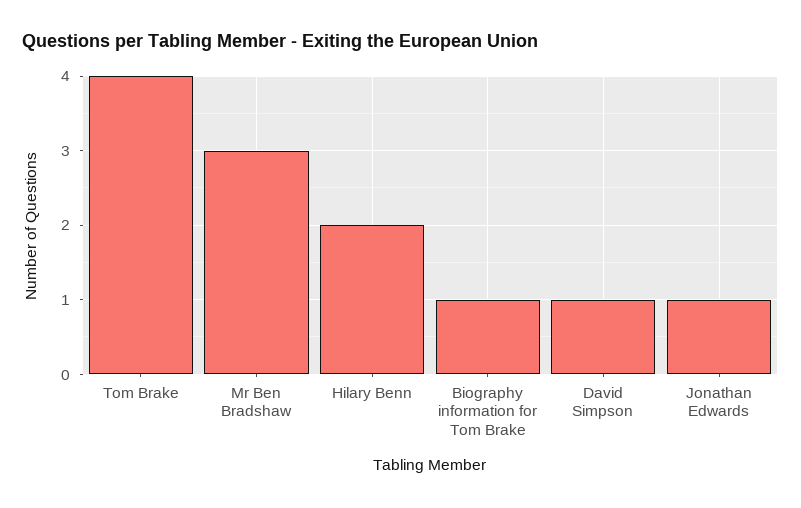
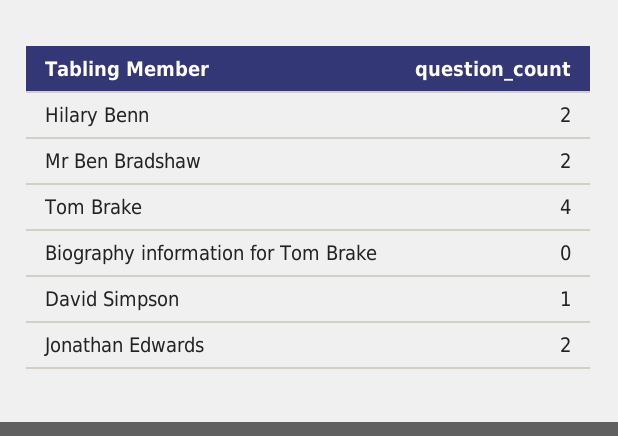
Mr Ben Bradshaw: 3 -> 2
Biography information for Tom Brake: 1 -> 0
Jonathan Edwards: 1 -> 2

